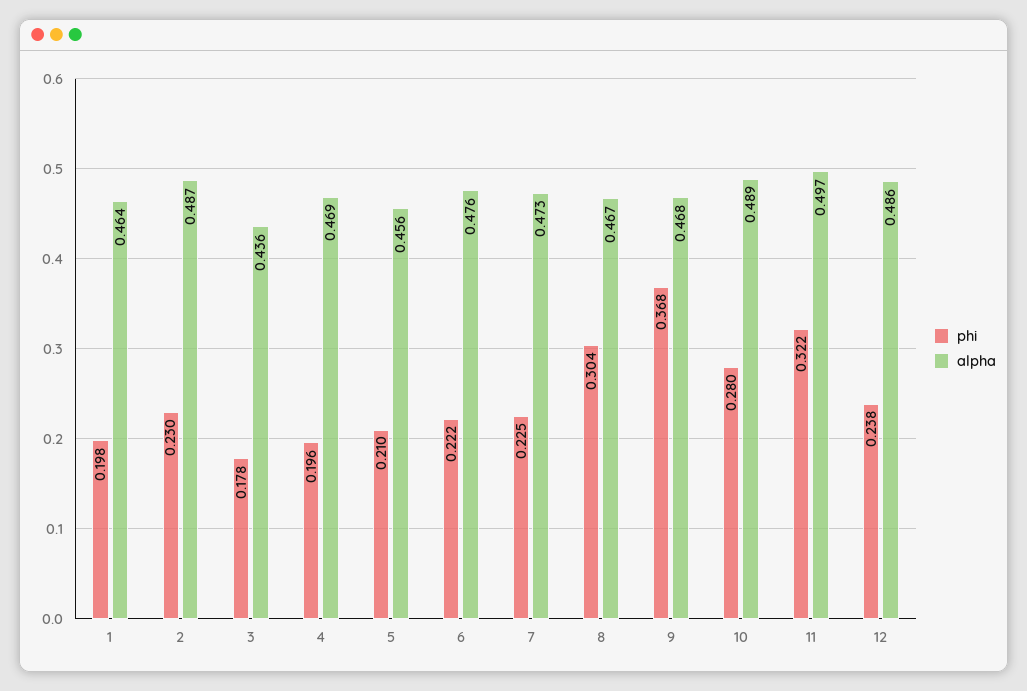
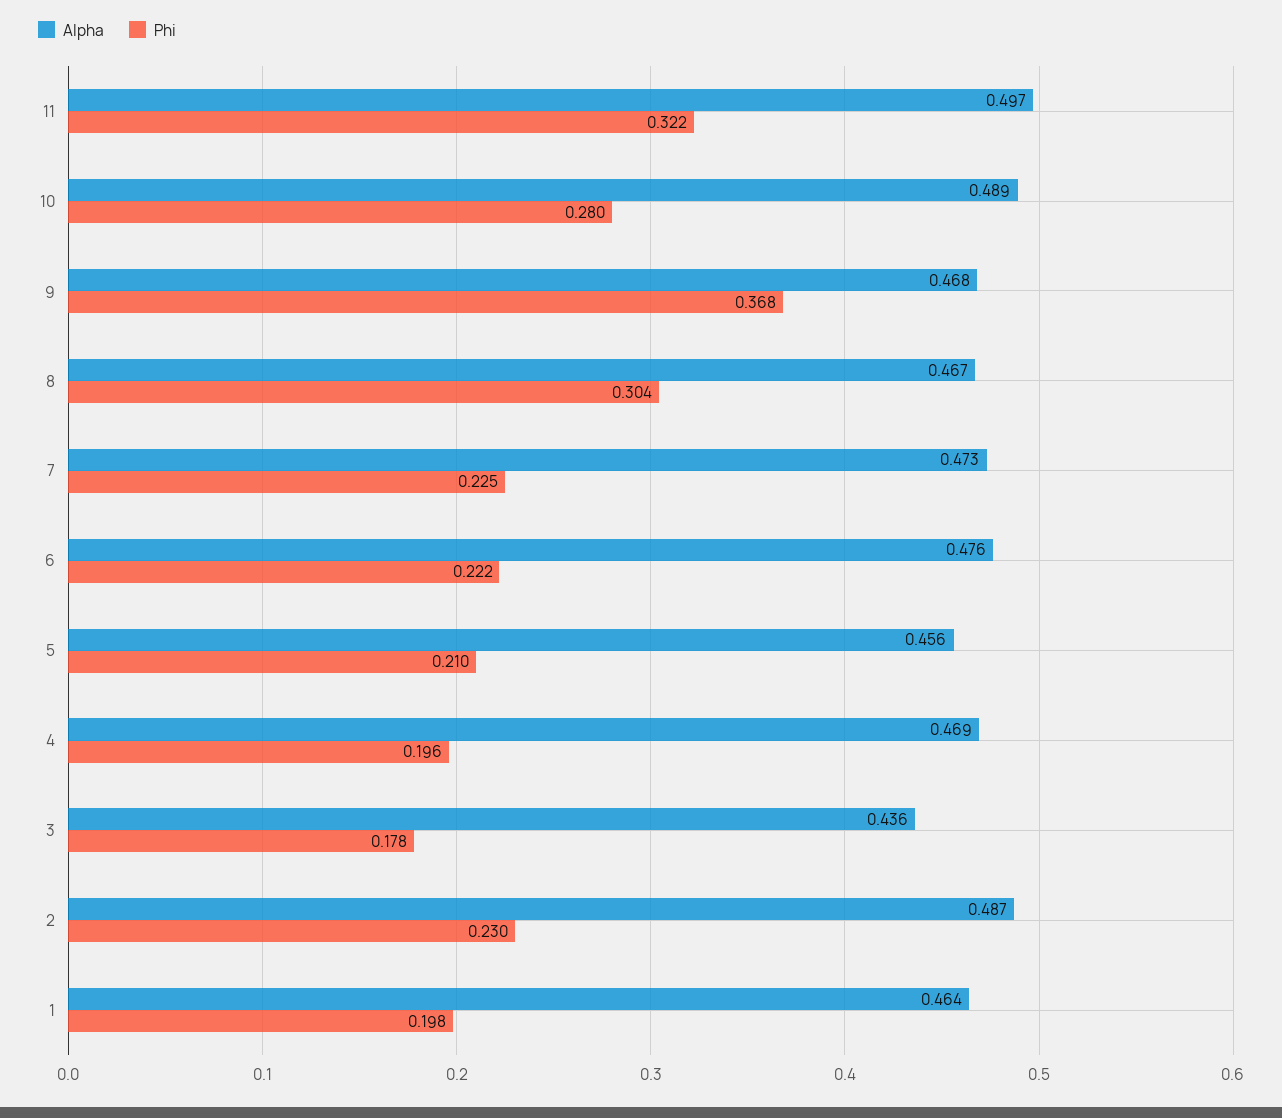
phi, 12: 0.238 -> none
alpha, 12: 0.486 -> none

